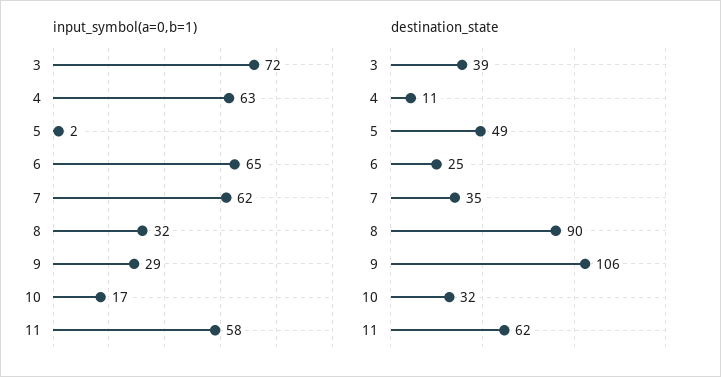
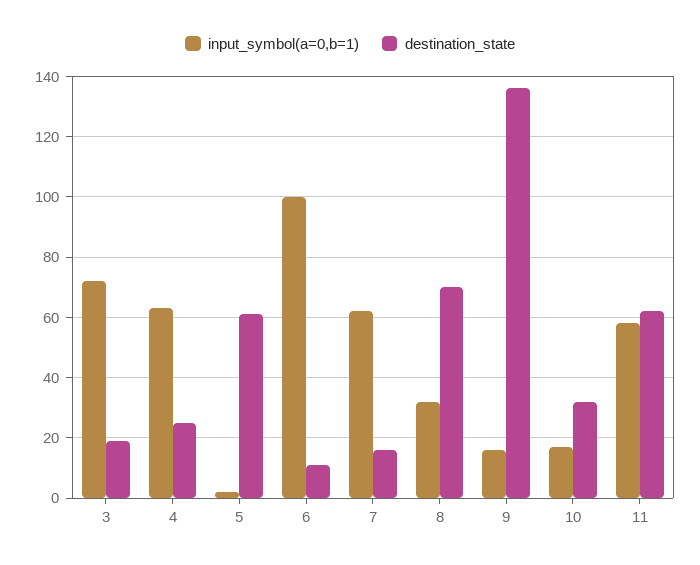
input_symbol(a=0,b=1), 6: 65 -> 100
input_symbol(a=0,b=1), 9: 29 -> 15
destination_state, 3: 39 -> 20
destination_state, 4: 11 -> 25
destination_state, 5: 49 -> 60
destination_state, 6: 25 -> 10
destination_state, 7: 35 -> 15
destination_state, 8: 90 -> 70
destination_state, 9: 106 -> 135

